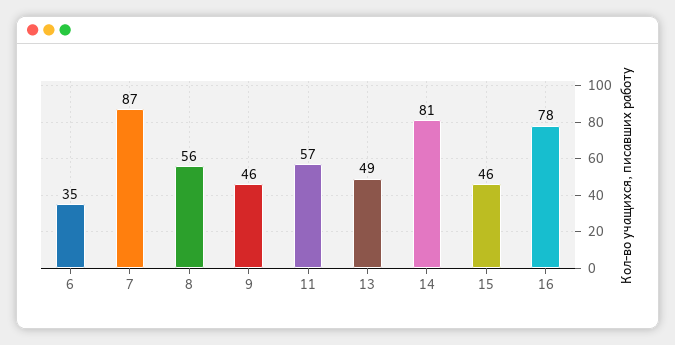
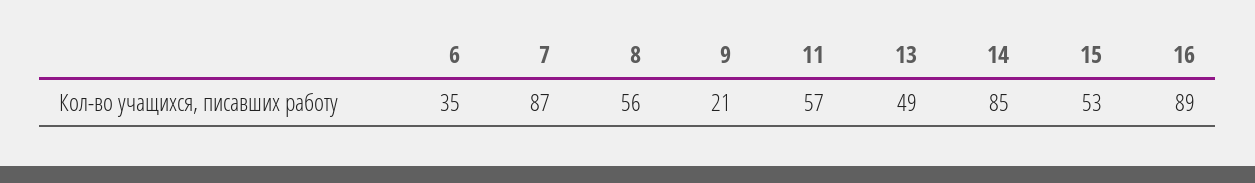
9: 46 -> 21
14: 81 -> 85
15: 46 -> 53
16: 78 -> 89

